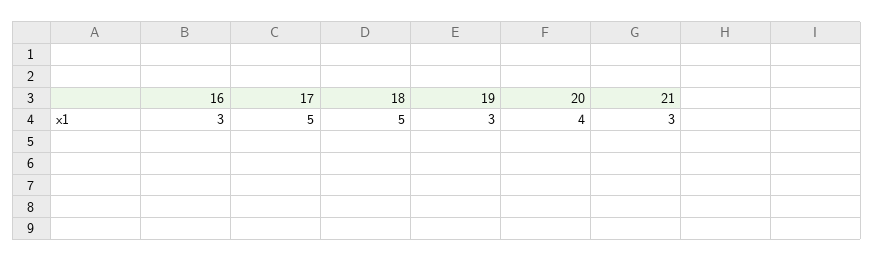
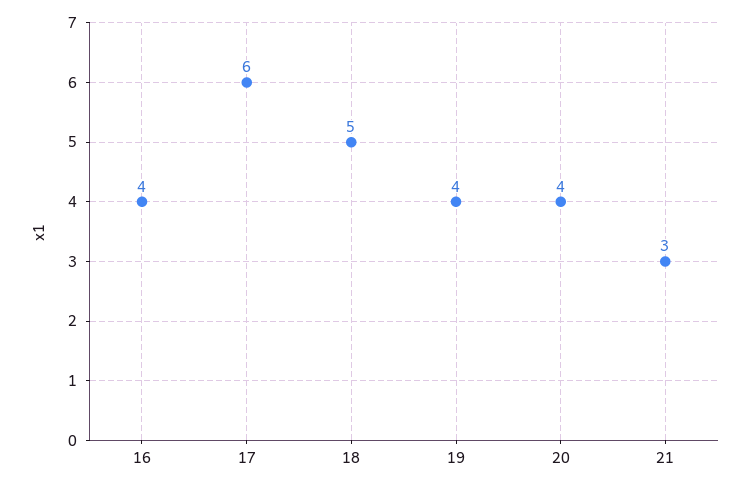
16: 3 -> 4
17: 5 -> 6
19: 3 -> 4

